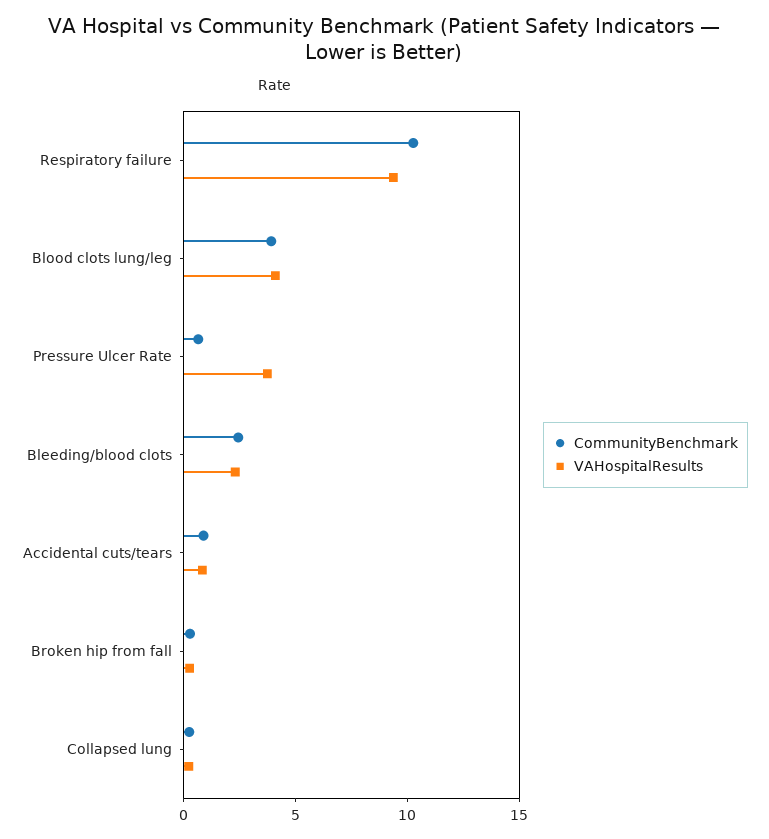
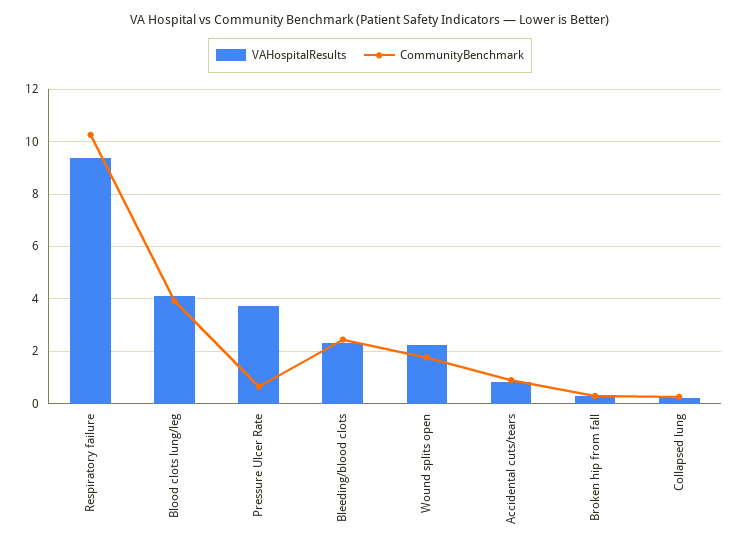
VAHospitalResults, Wound splits open: none -> 2.25
CommunityBenchmark, Wound splits open: none -> 1.75

